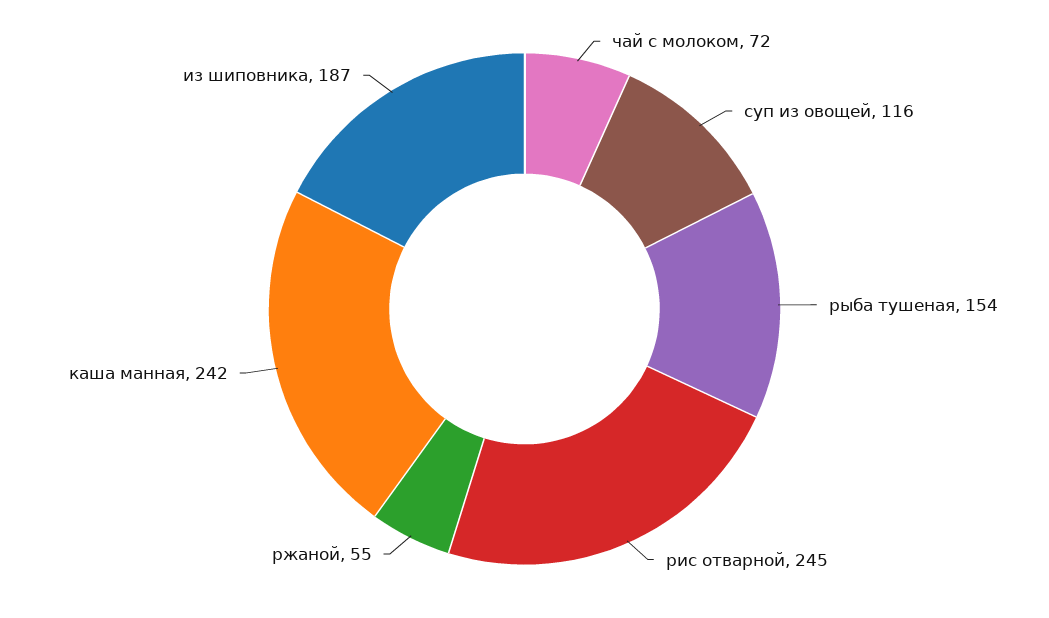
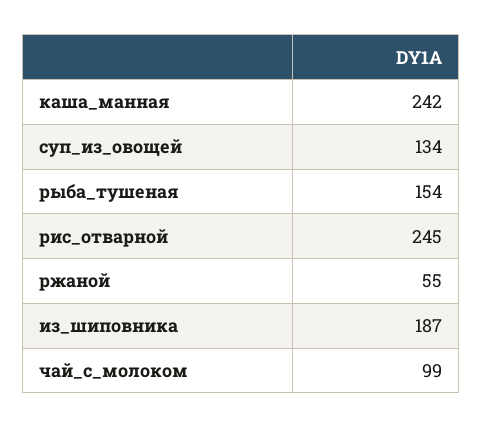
чай с молоком: 72 -> 99
суп из овощей: 116 -> 134

